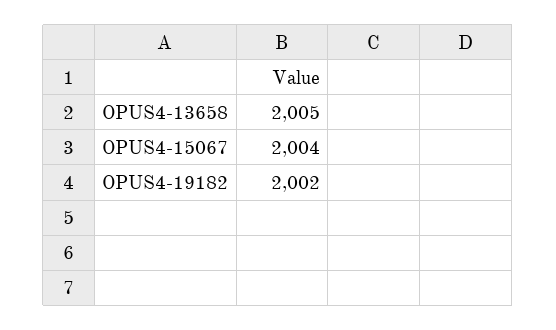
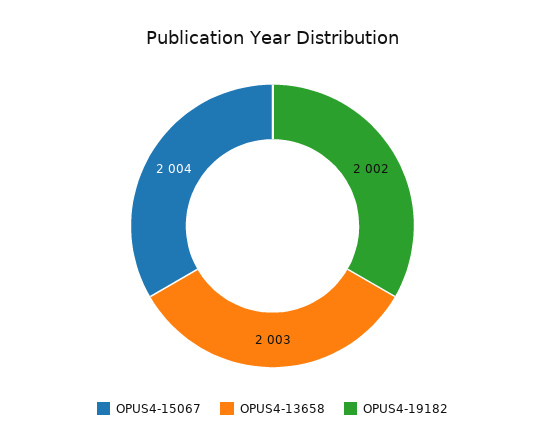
OPUS4-13658: 2005 -> 2003

